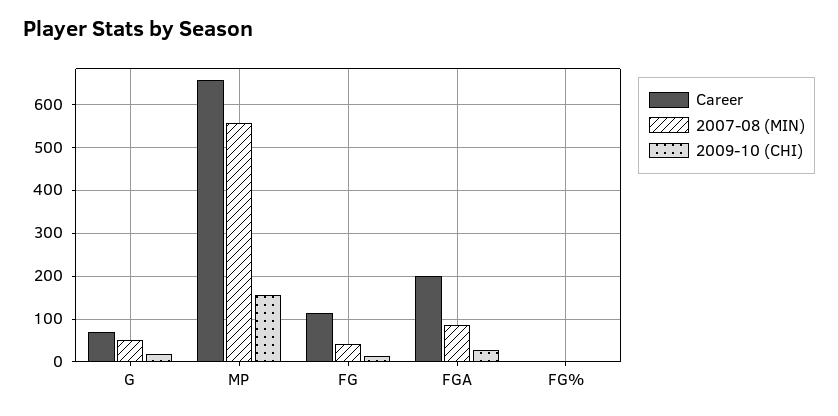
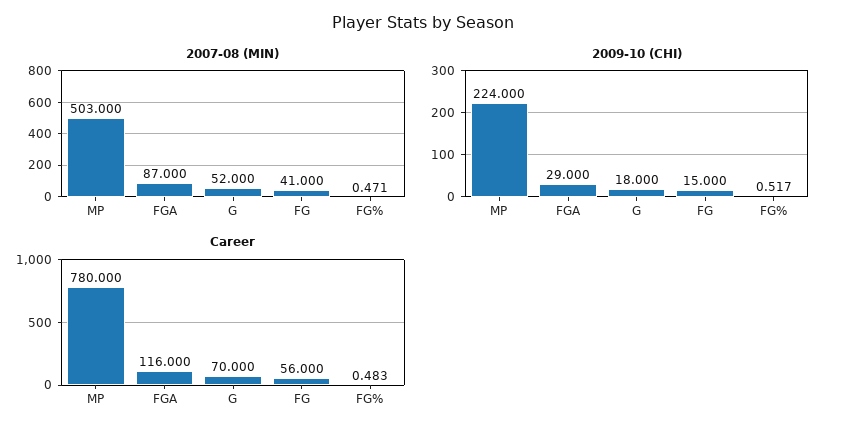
Career, MP: 660 -> 780
2007-08 (MIN), MP: 560 -> 503
2009-10 (CHI), MP: 160 -> 224
Career, FG: 120 -> 56
Career, FGA: 200 -> 116

